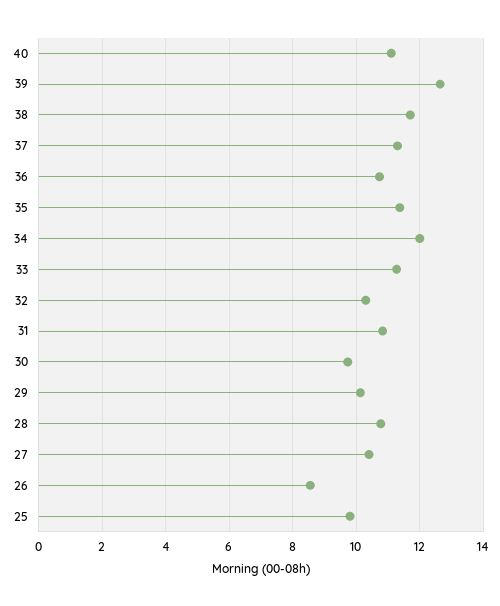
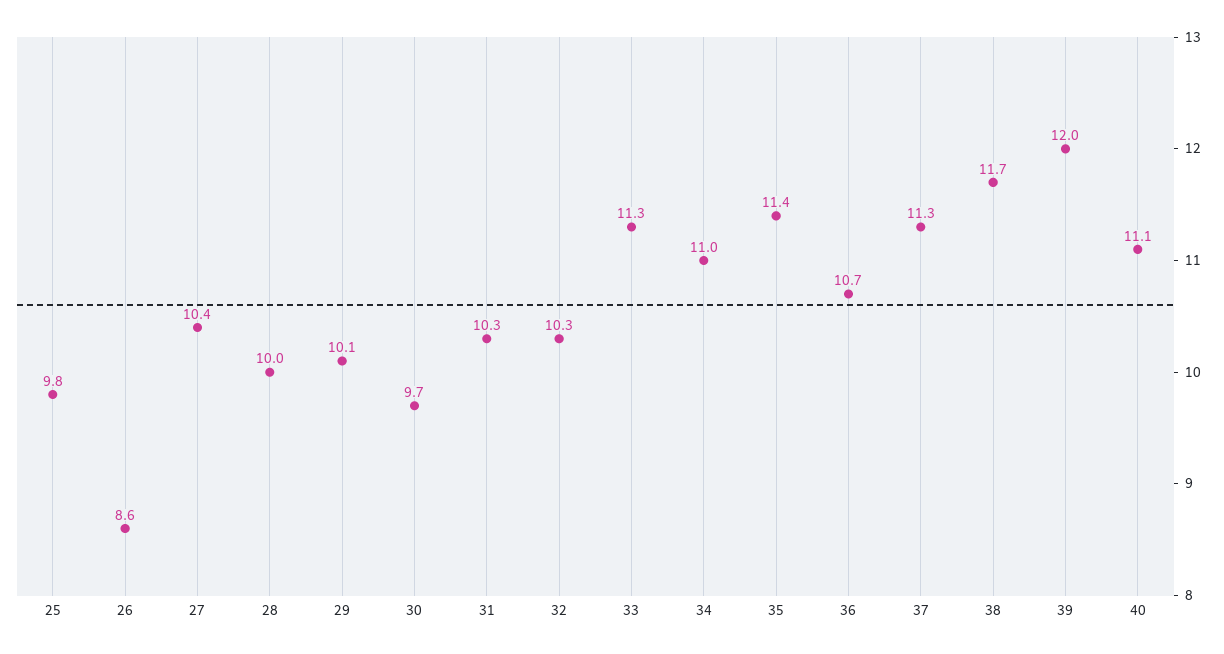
39: 12.6 -> 12
34: 12 -> 11
31: 10.8 -> 10.3
28: 10.8 -> 10

